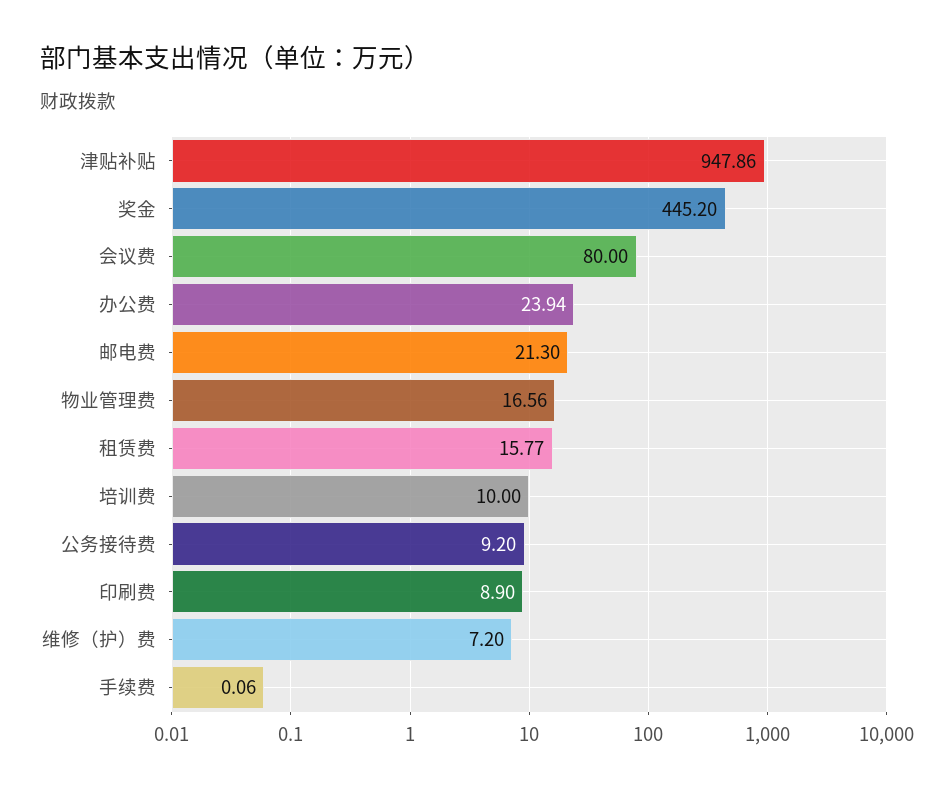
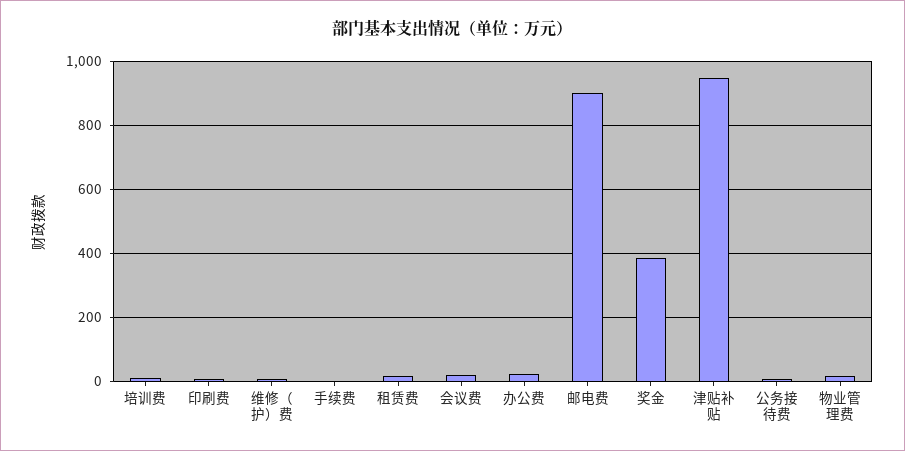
奖金: 445.2 -> 380
会议费: 80 -> 20
邮电费: 21.3 -> 900

